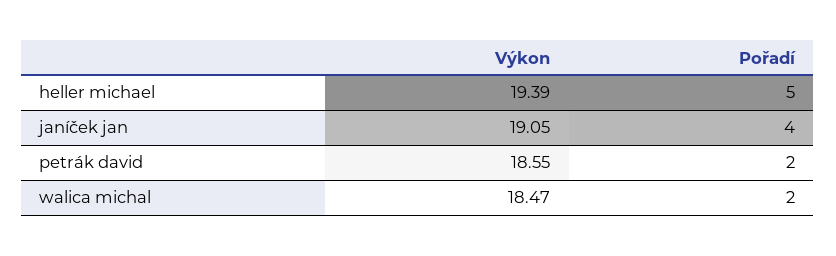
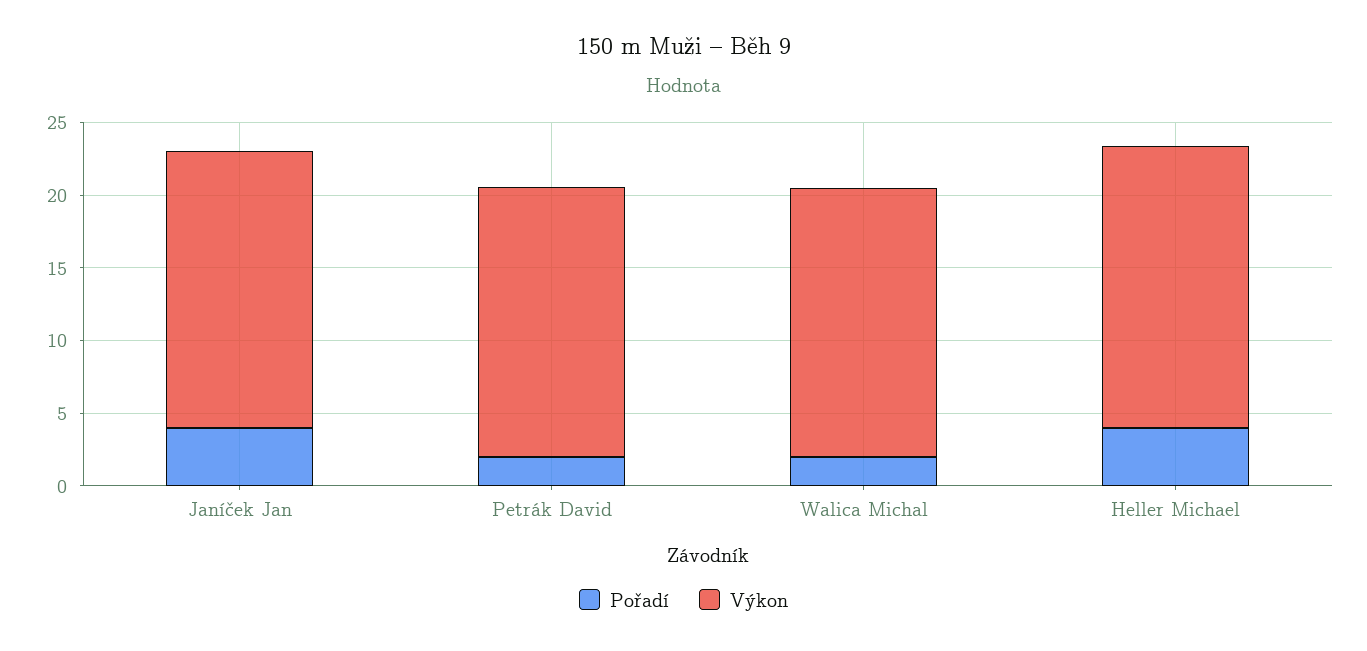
Pořadí, heller michael: 5 -> 4

